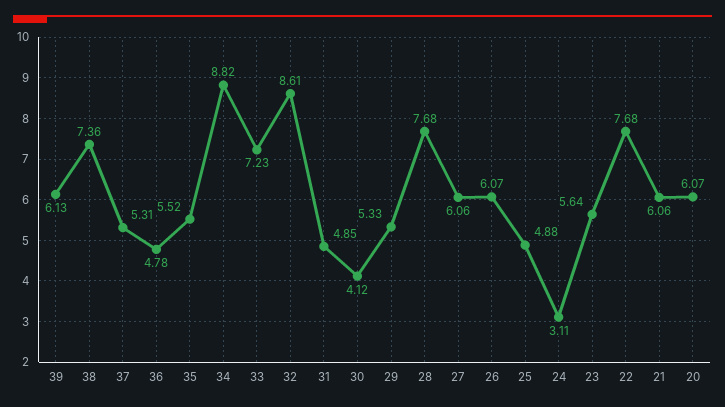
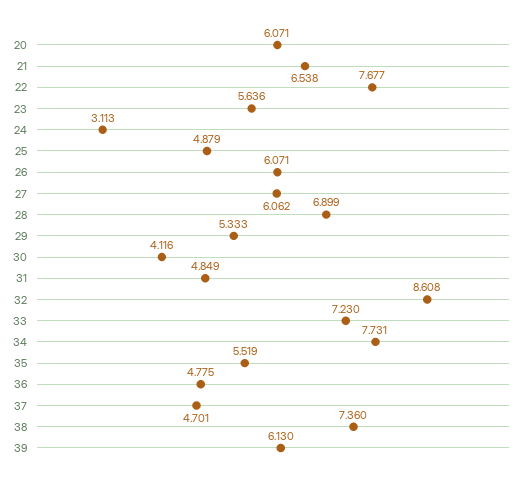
37: 5.31 -> 4.701
34: 8.82 -> 7.731
28: 7.68 -> 6.899
21: 6.06 -> 6.538

